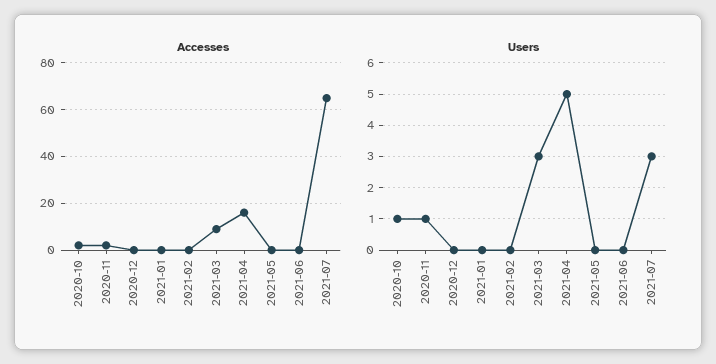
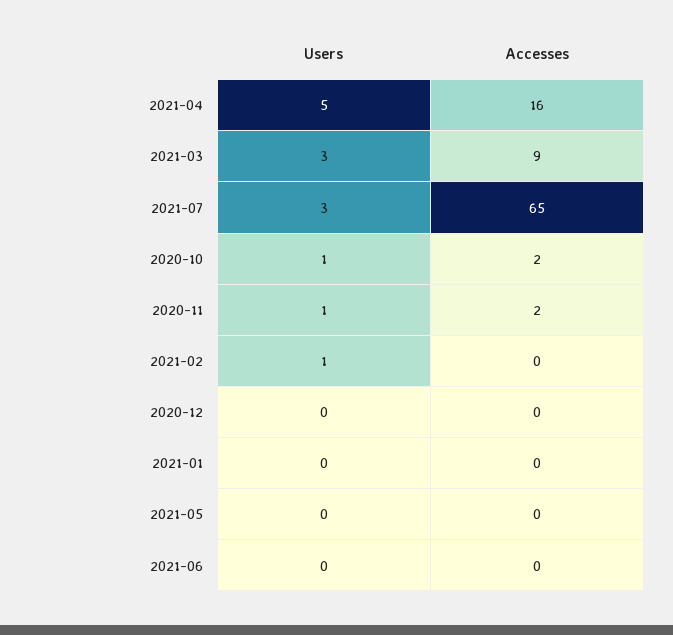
Users, 2021-02: 0 -> 1

